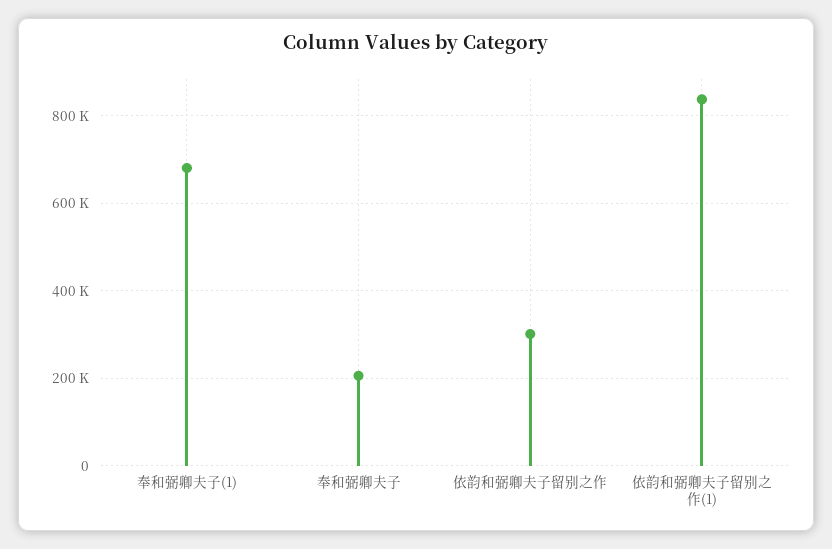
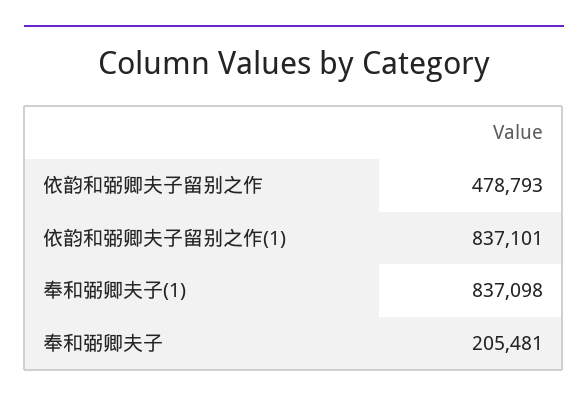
奉和弼卿夫子(1): 680000 -> 837098
依韵和弼卿夫子留别之作: 300000 -> 478793

